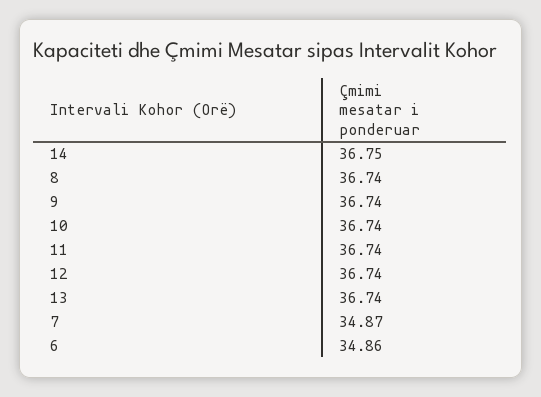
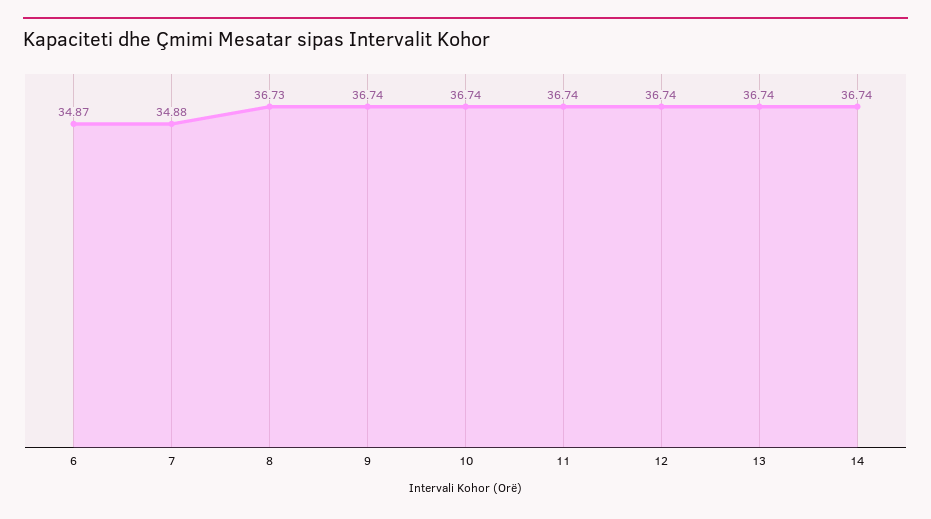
14: 36.75 -> 36.74
8: 36.74 -> 36.73
7: 34.87 -> 34.88
6: 34.86 -> 34.87

